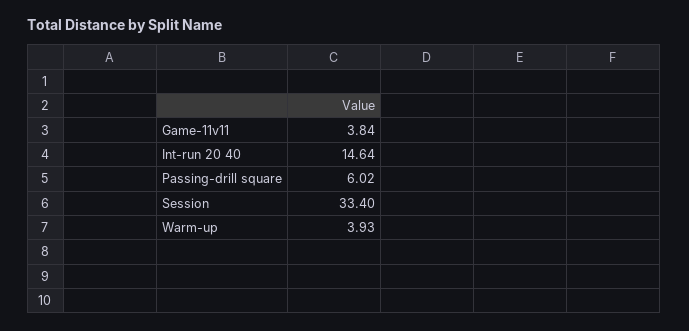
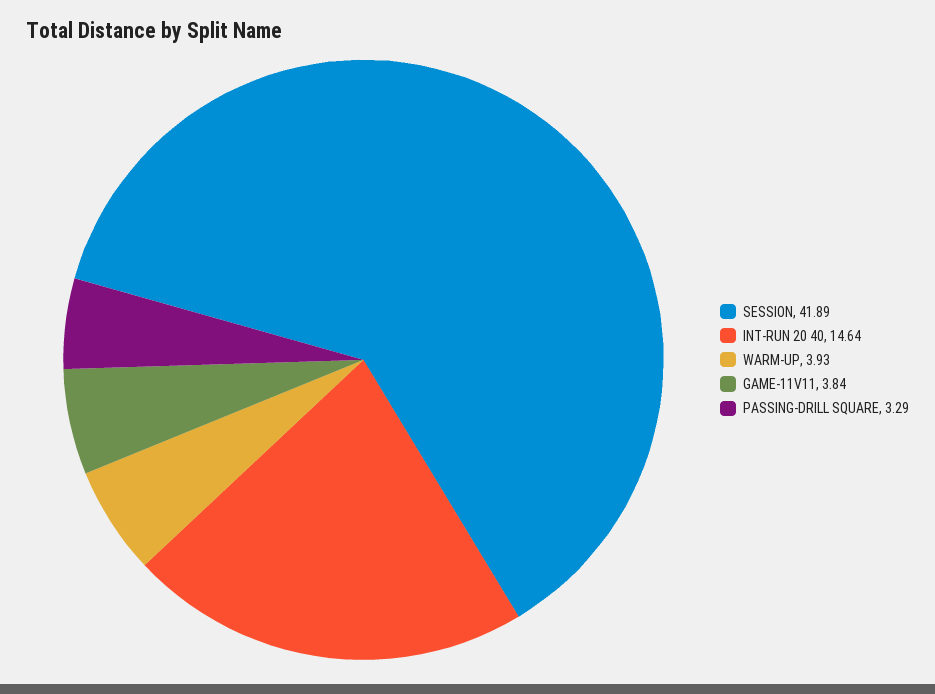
Passing-drill square: 6.02 -> 3.29
Session: 33.4 -> 41.89

